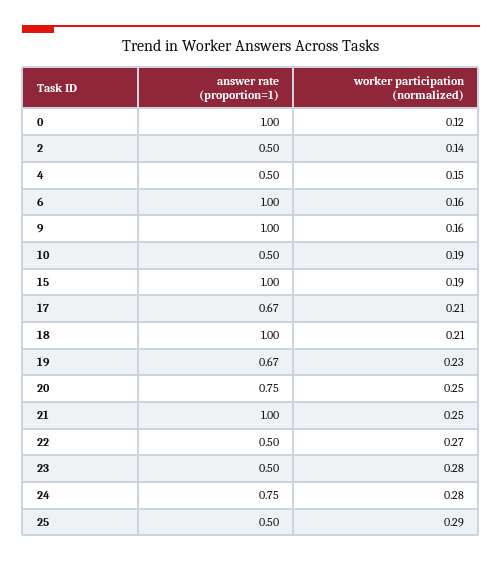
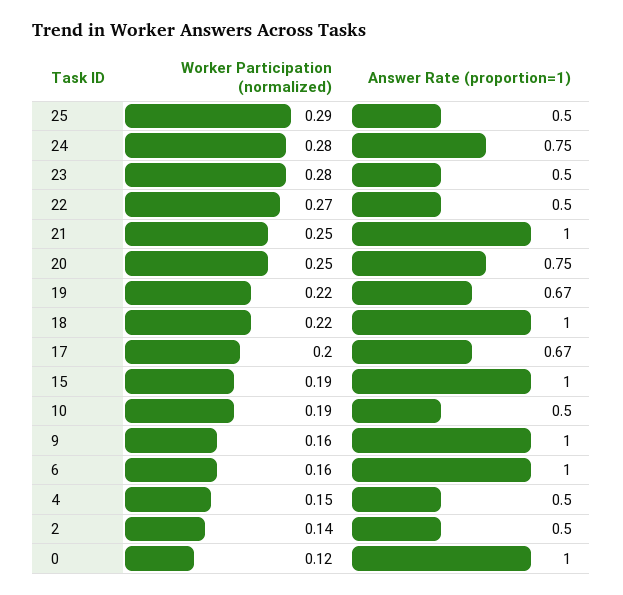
worker participation (normalized), 17: 0.21 -> 0.2
worker participation (normalized), 18: 0.21 -> 0.22
worker participation (normalized), 19: 0.23 -> 0.22

